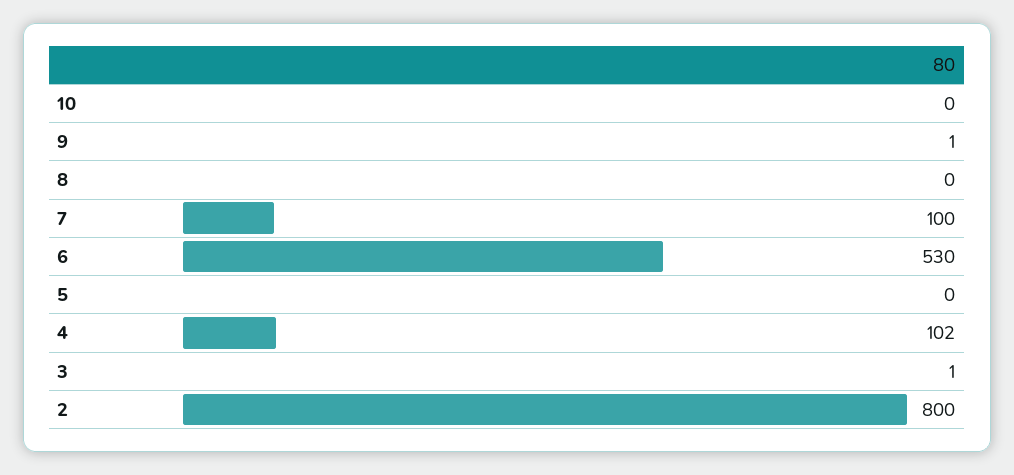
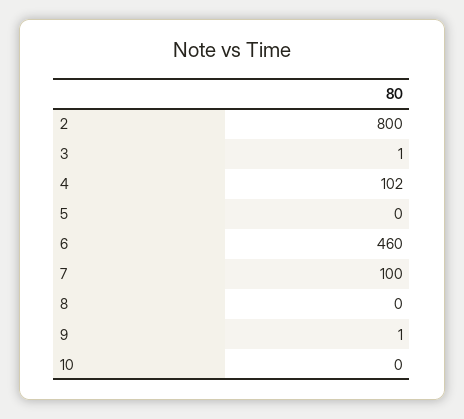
6: 530 -> 460

